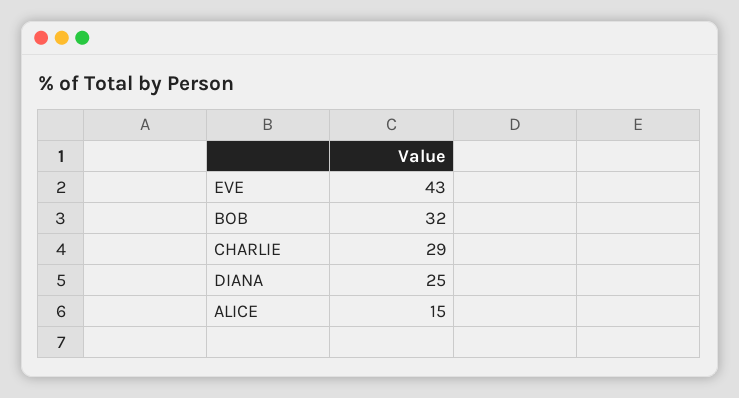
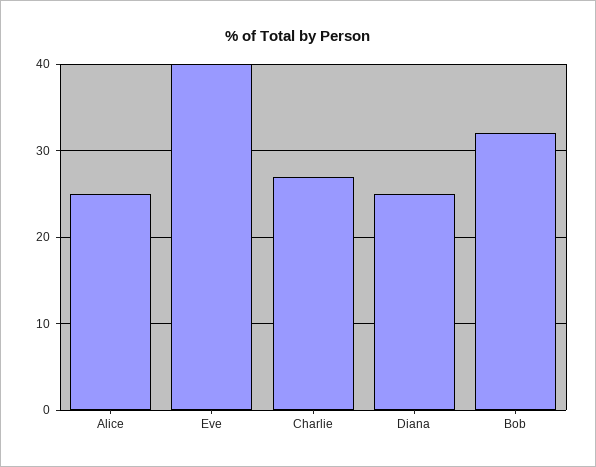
EVE: 43 -> 40
CHARLIE: 29 -> 27
ALICE: 15 -> 25

